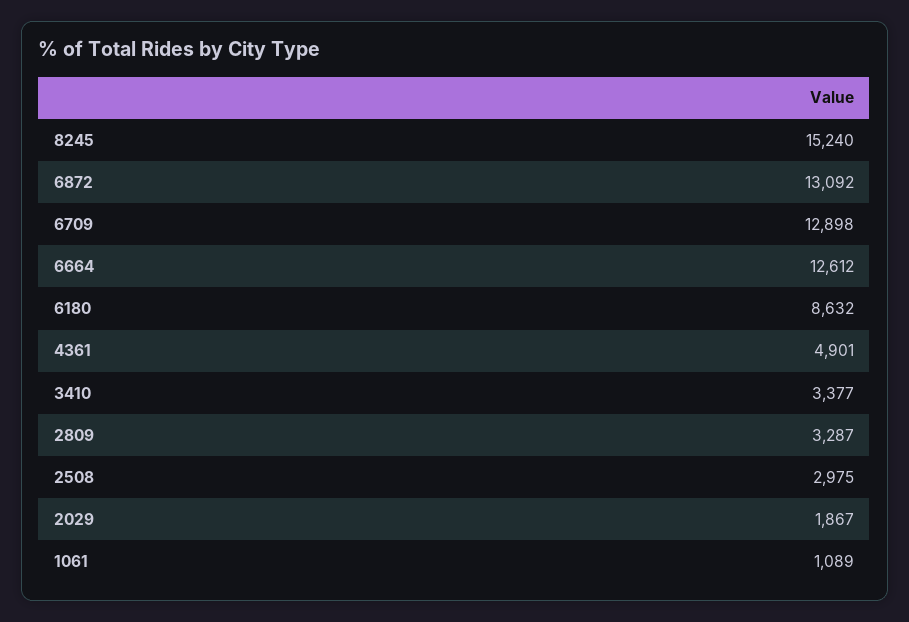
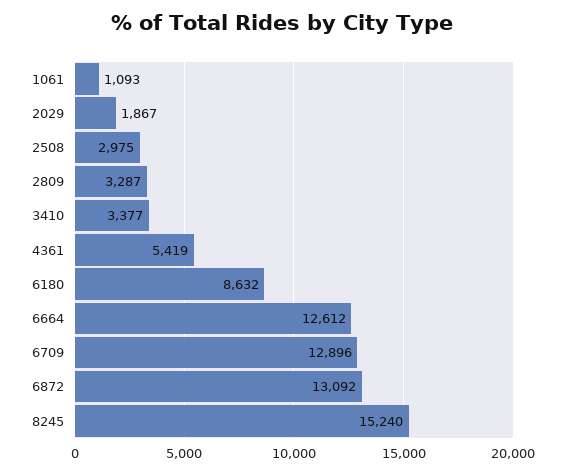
6709: 12898 -> 12896
4361: 4901 -> 5419
1061: 1089 -> 1093

